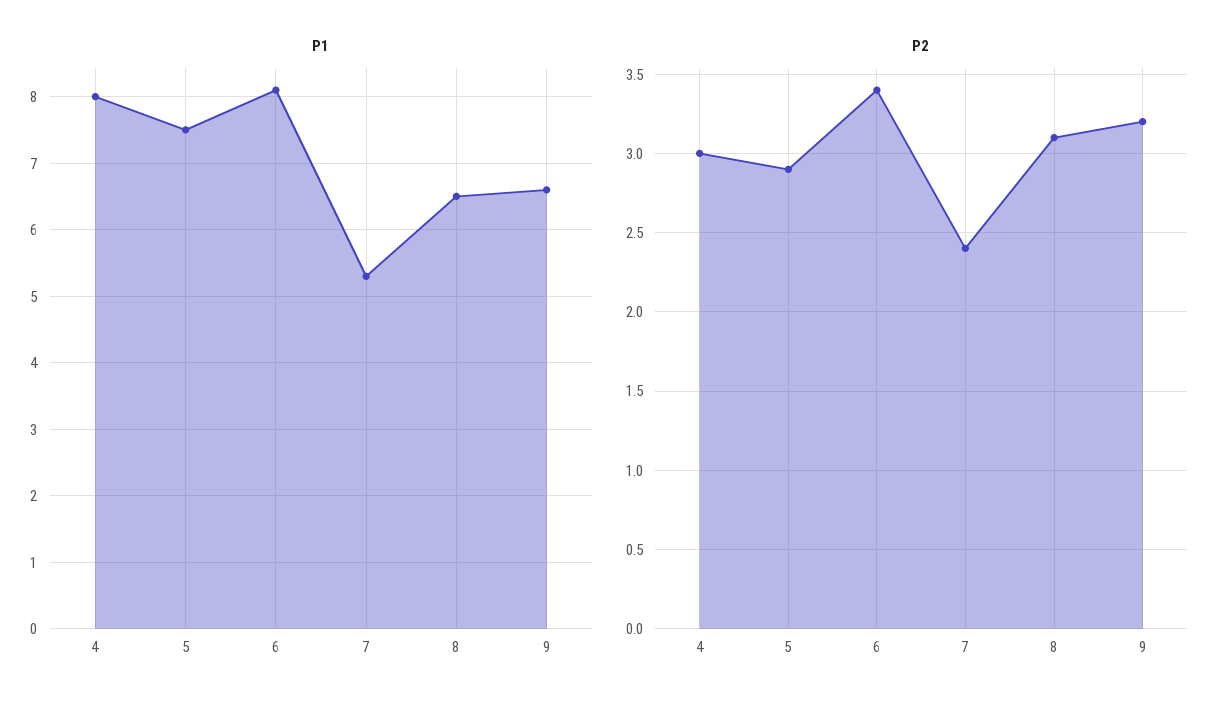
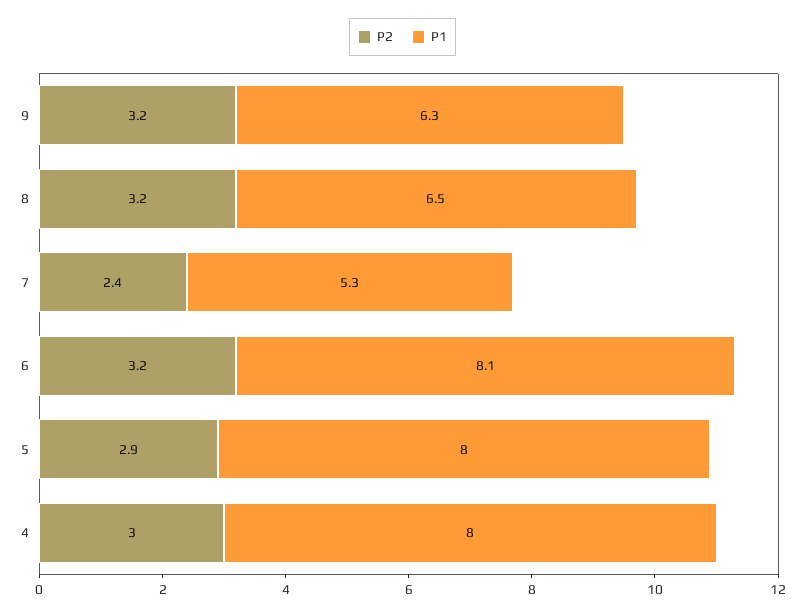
P1, 5: 7.5 -> 8
P1, 9: 6.6 -> 6.3
P2, 6: 3.4 -> 3.2
P2, 8: 3.1 -> 3.2

